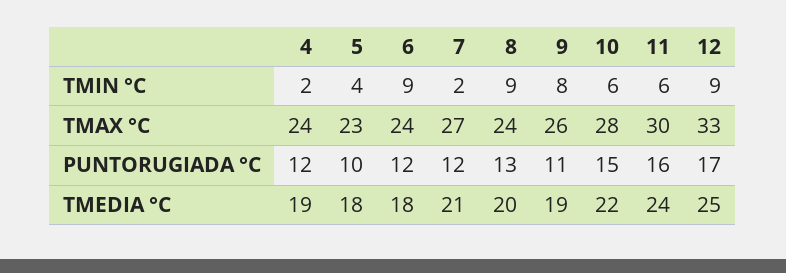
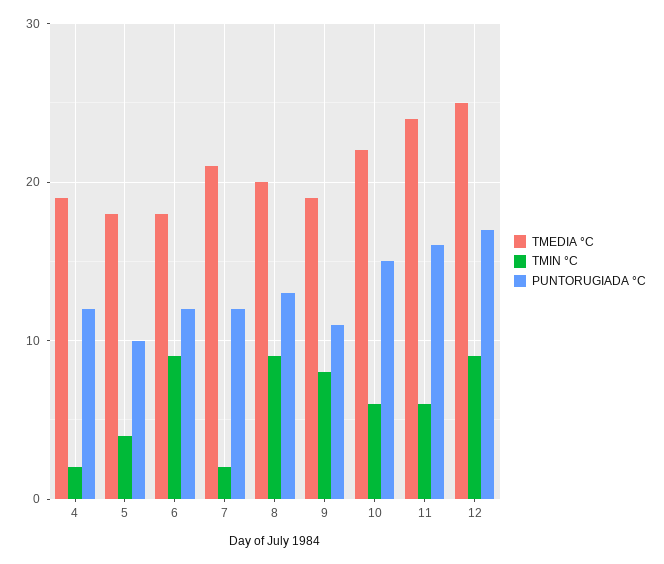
TMAX °C, 4: 24 -> none
TMAX °C, 5: 23 -> none
TMAX °C, 6: 24 -> none
TMAX °C, 7: 27 -> none
TMAX °C, 8: 24 -> none
TMAX °C, 9: 26 -> none
TMAX °C, 10: 28 -> none
TMAX °C, 11: 30 -> none
TMAX °C, 12: 33 -> none

